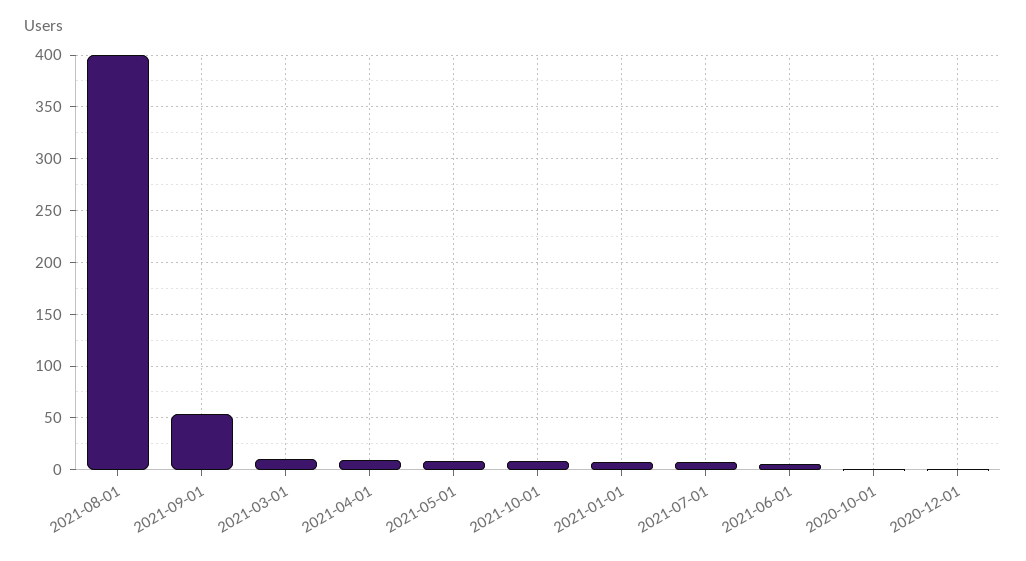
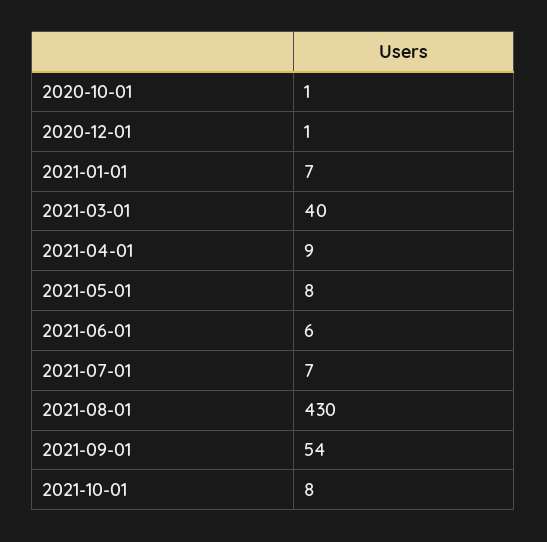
2021-08-01: 400 -> 430
2021-03-01: 10 -> 40

